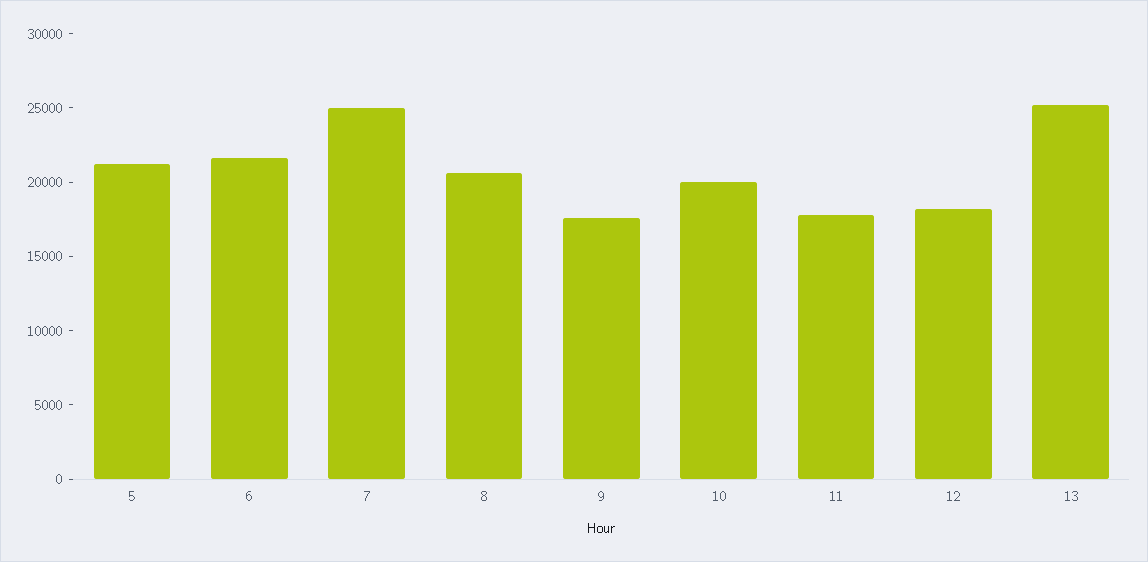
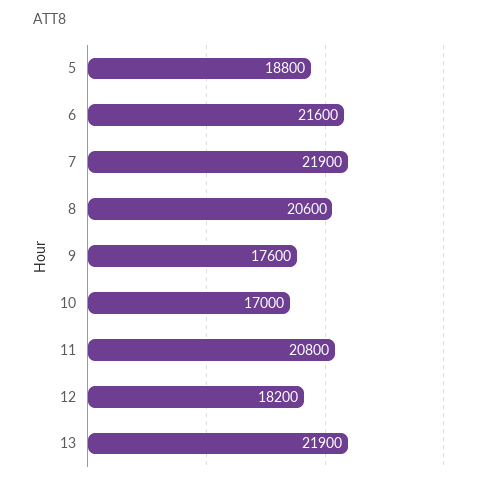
5: 21000 -> 18800
7: 25000 -> 21900
10: 20000 -> 17000
11: 18000 -> 20800
13: 25000 -> 21900

